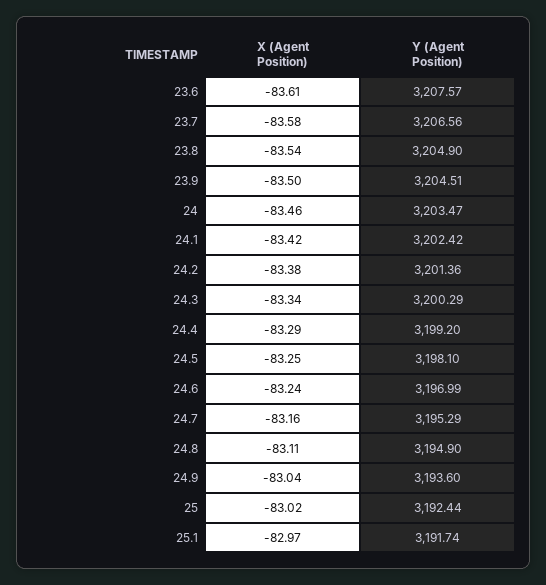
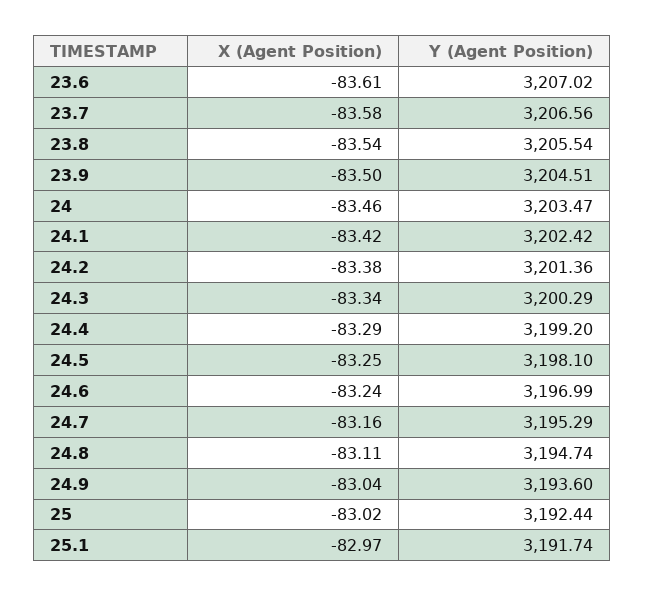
Y (Agent Position), 23.6: 3207.57 -> 3207.02
Y (Agent Position), 23.8: 3204.9 -> 3205.54
Y (Agent Position), 24.8: 3194.9 -> 3194.74

